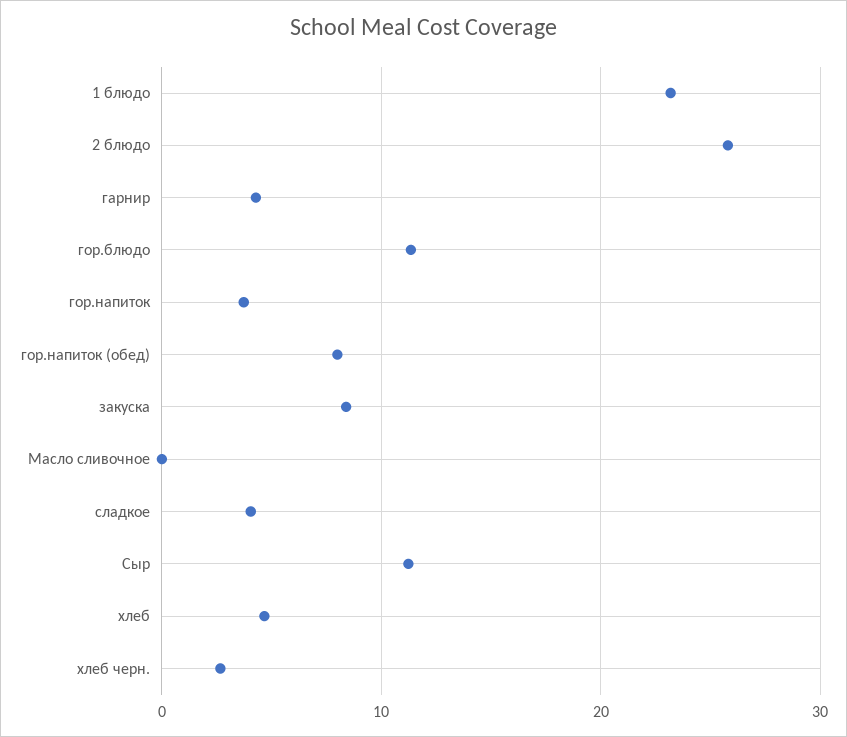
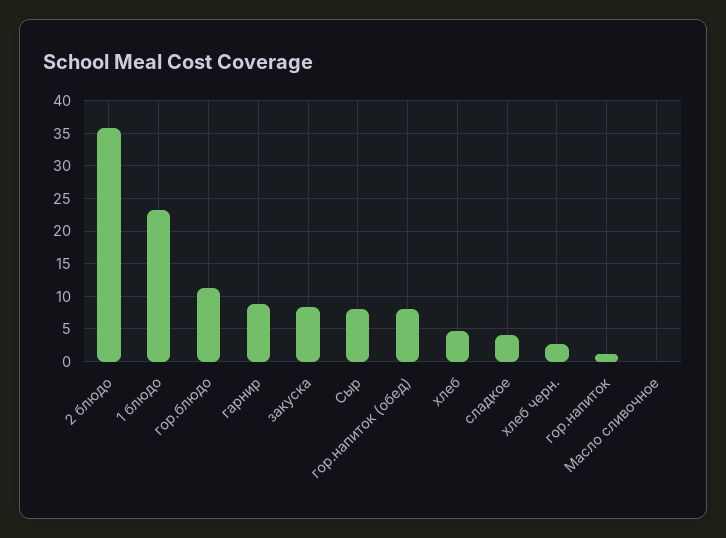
2 блюдо: 26 -> 36
гарнир: 4 -> 9
гор.напиток: 4 -> 1
Сыр: 11 -> 8

